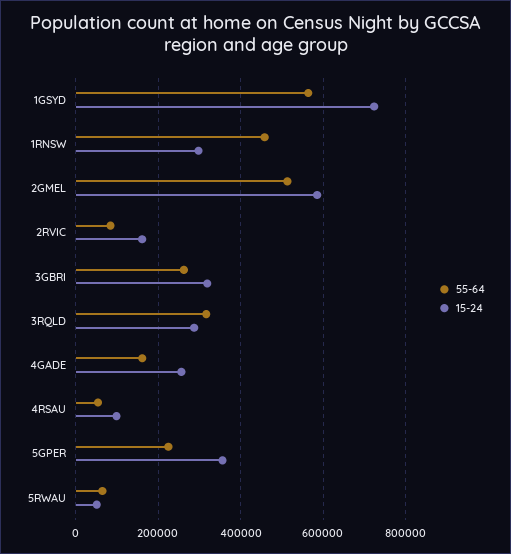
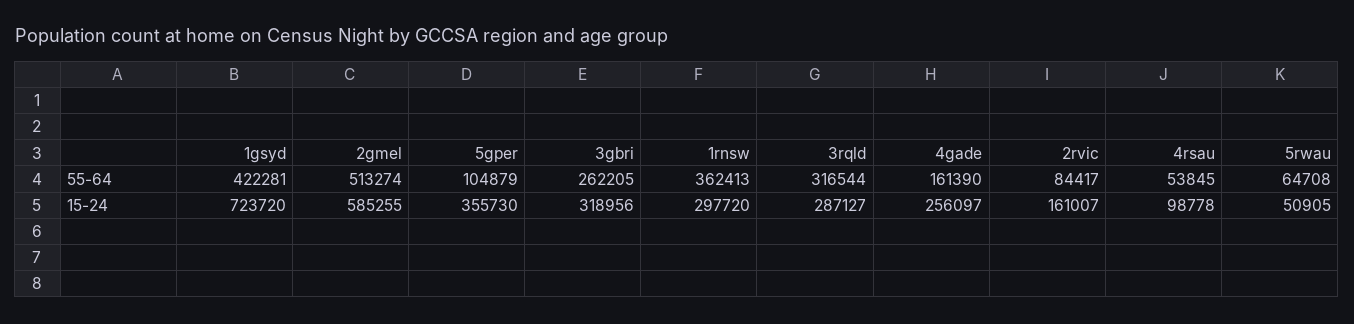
55-64, 1GSYD: 560000 -> 422281
55-64, 1RNSW: 460000 -> 362413
55-64, 5GPER: 220000 -> 104879

